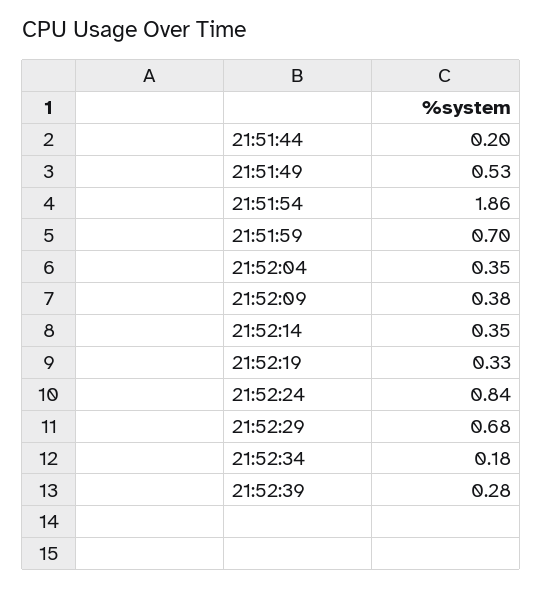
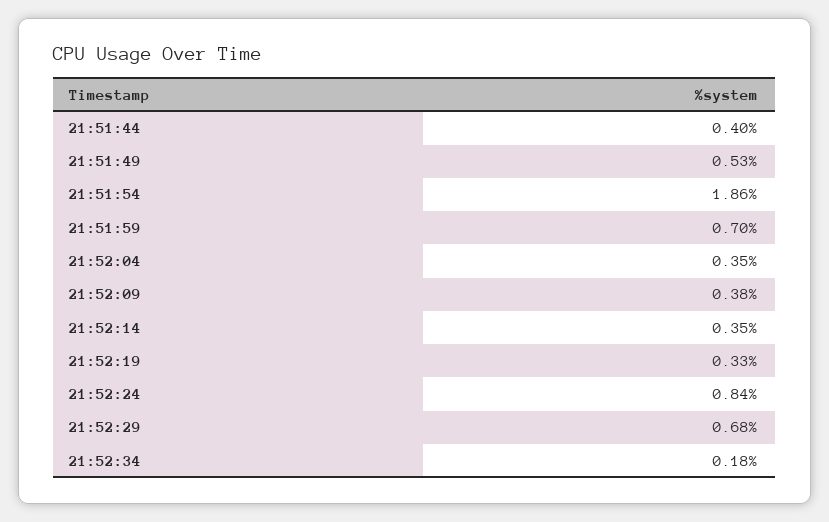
21:51:44: 0.2 -> 0.4
21:52:39: 0.28 -> none

